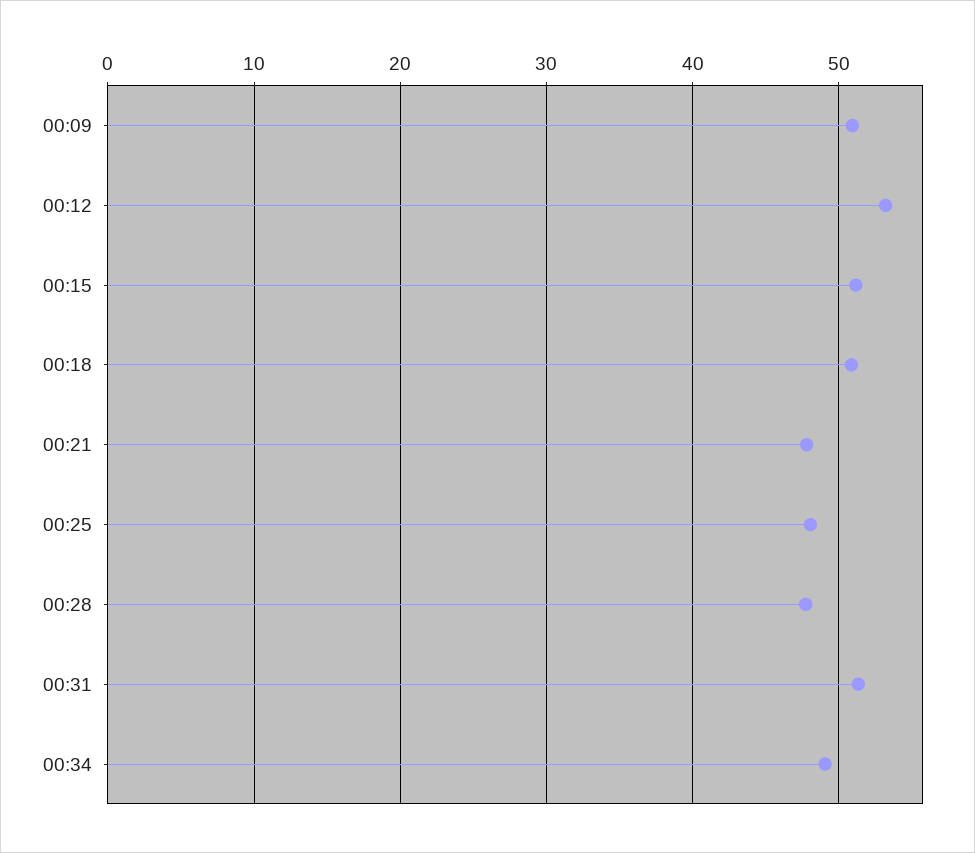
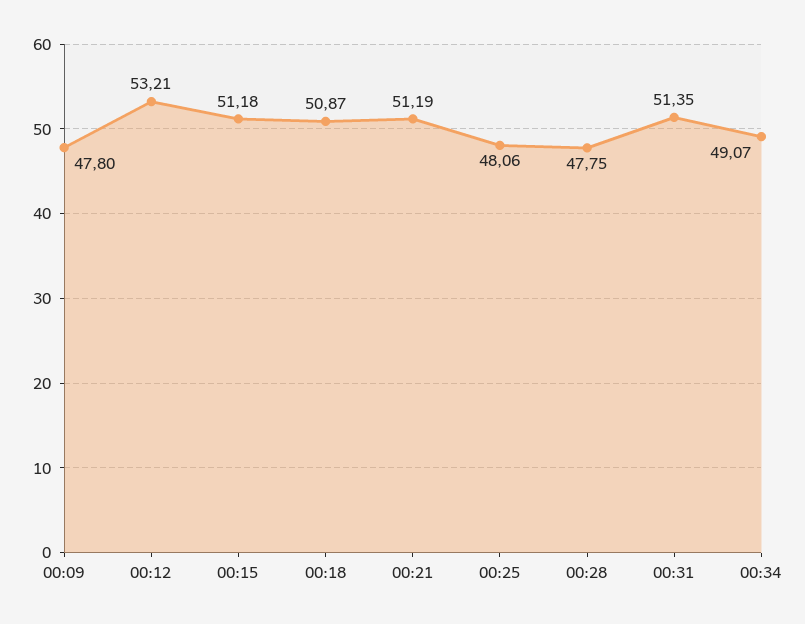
00:09: 51 -> 47.8
00:21: 48 -> 51.19

